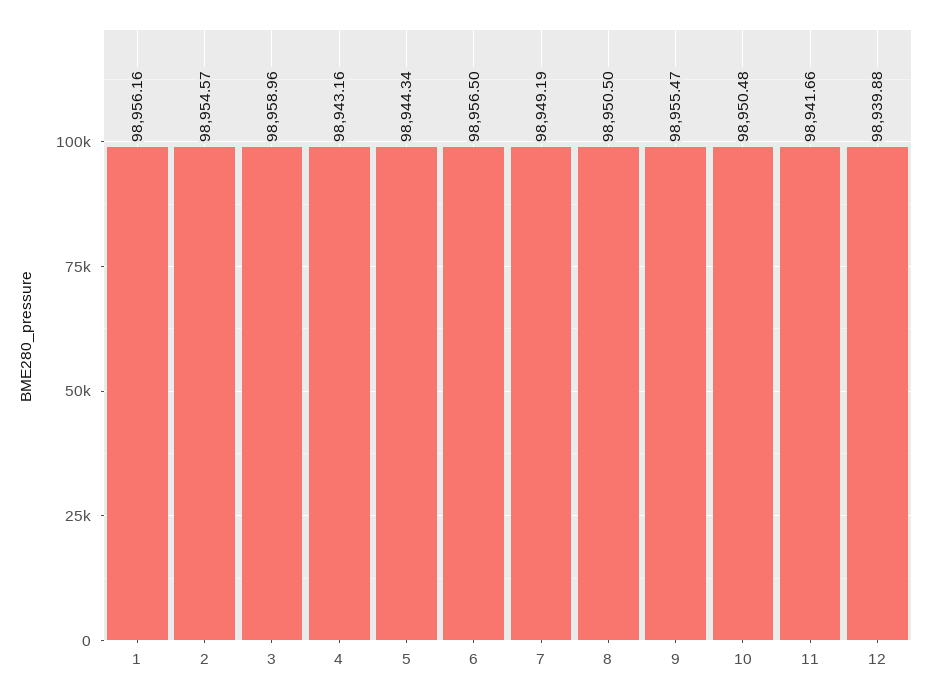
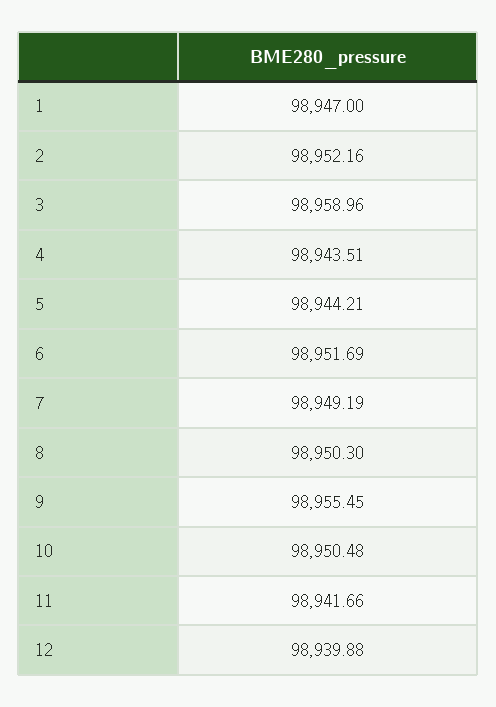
1: 98956.16 -> 98947
2: 98954.57 -> 98952.16
4: 98943.16 -> 98943.51
5: 98944.34 -> 98944.21
6: 98956.5 -> 98951.69
8: 98950.5 -> 98950.3
9: 98955.47 -> 98955.45

